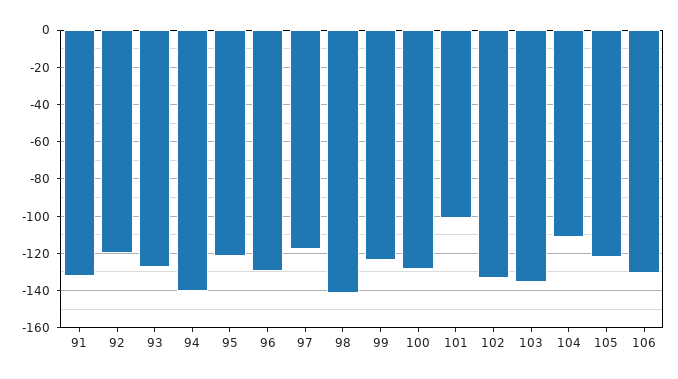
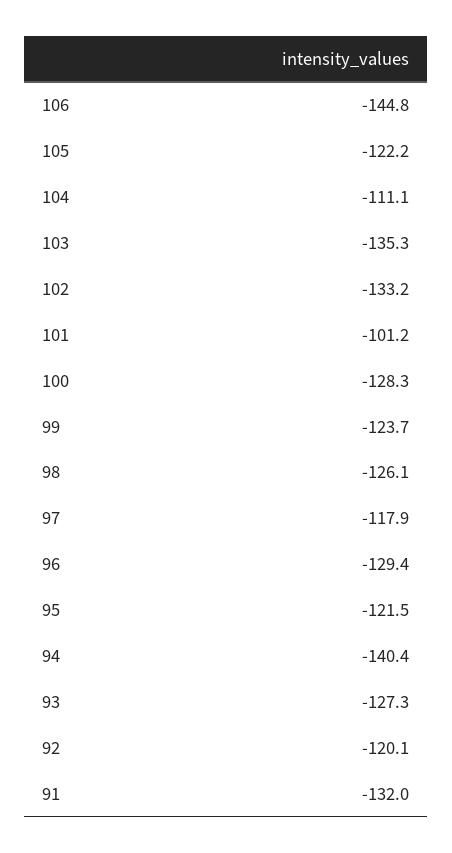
98: -140 -> -126.1
106: -130 -> -144.8

